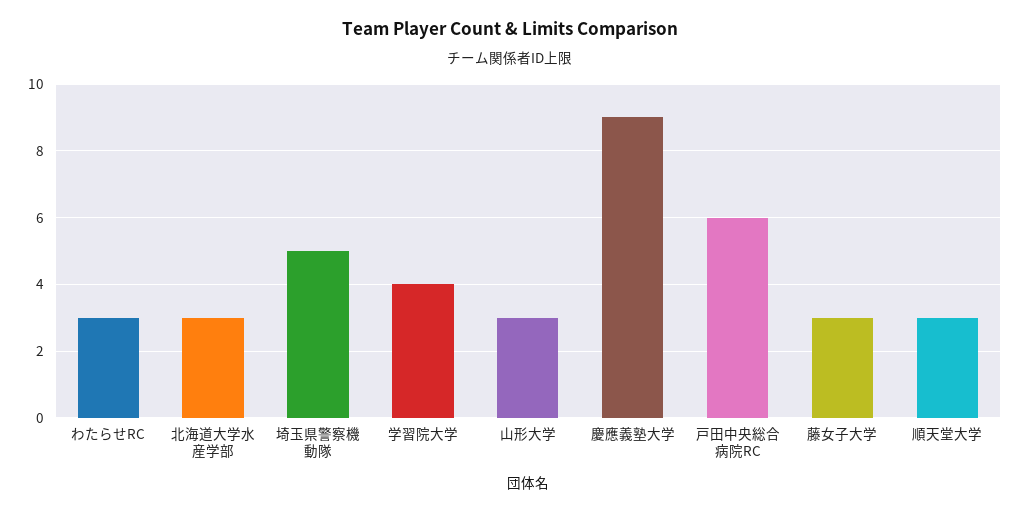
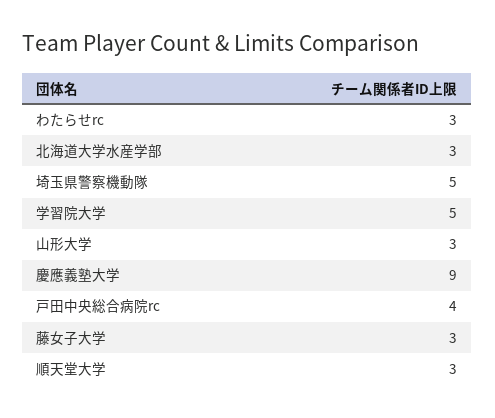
学習院大学: 4 -> 5
戸田中央総合病院RC: 6 -> 4

